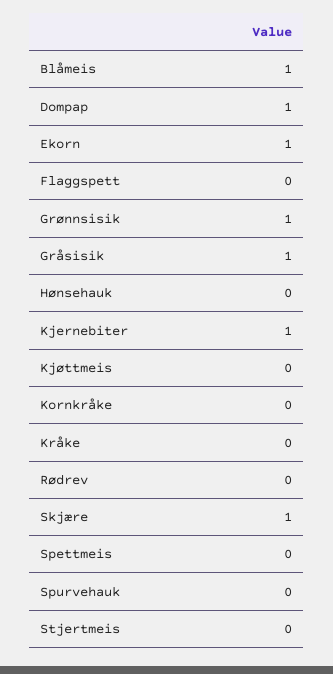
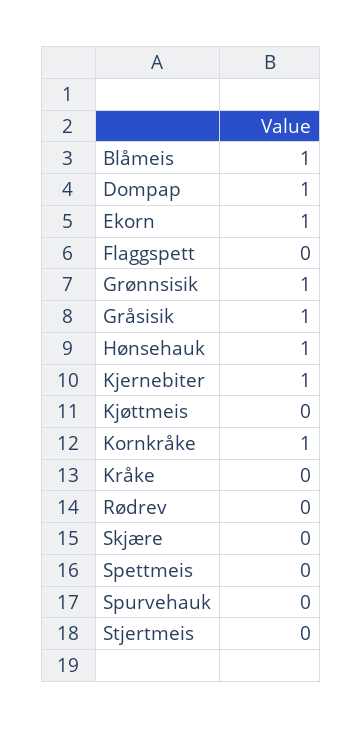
Hønsehauk: 0 -> 1
Kornkråke: 0 -> 1
Skjære: 1 -> 0

